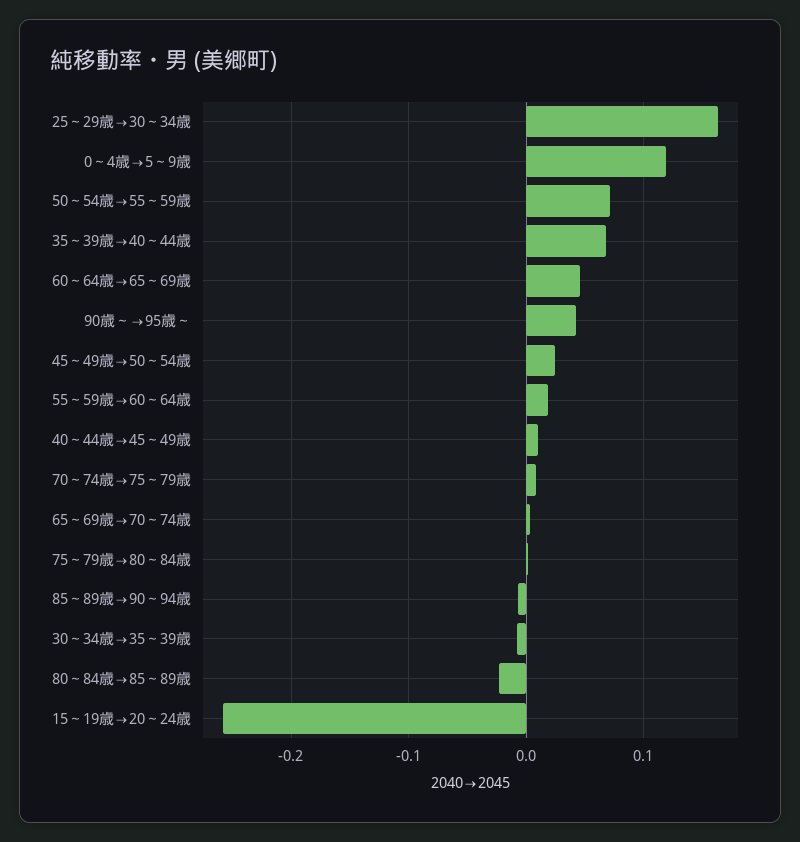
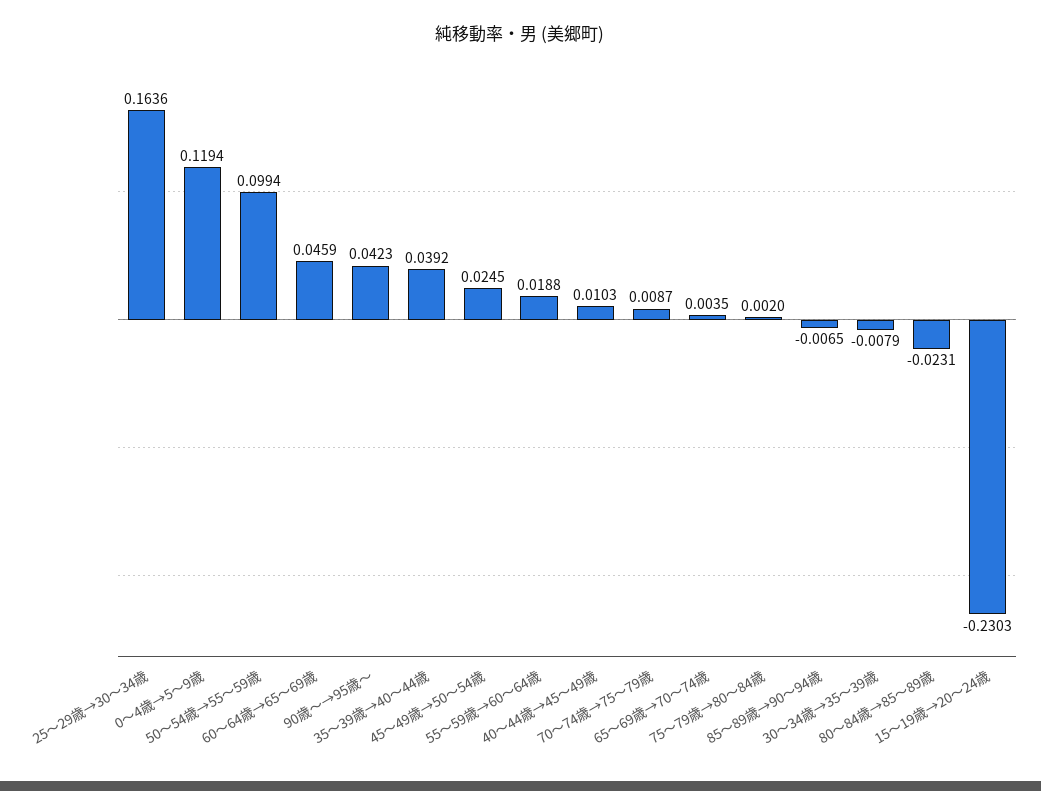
50～54歳→55～59歳: 0.07 -> 0.0994
35～39歳→40～44歳: 0.07 -> 0.0392
15～19歳→20～24歳: -0.26 -> -0.2303

